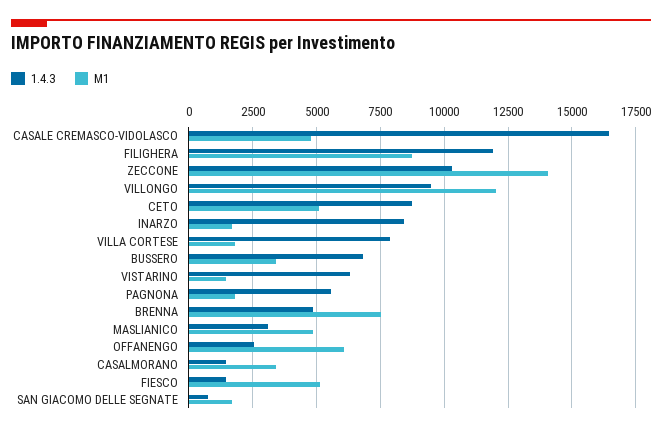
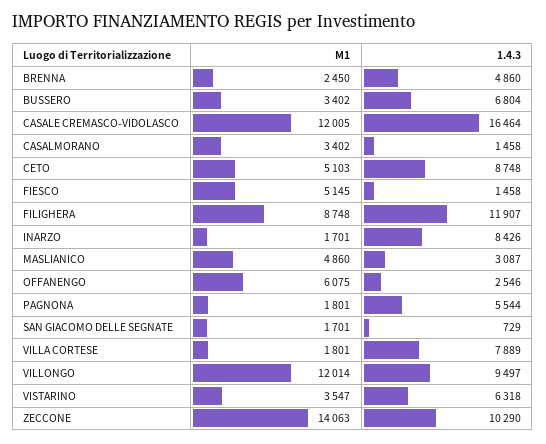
M1, CASALE CREMASCO-VIDOLASCO: 4750 -> 12005
M1, VISTARINO: 1500 -> 3547
M1, BRENNA: 7500 -> 2450

